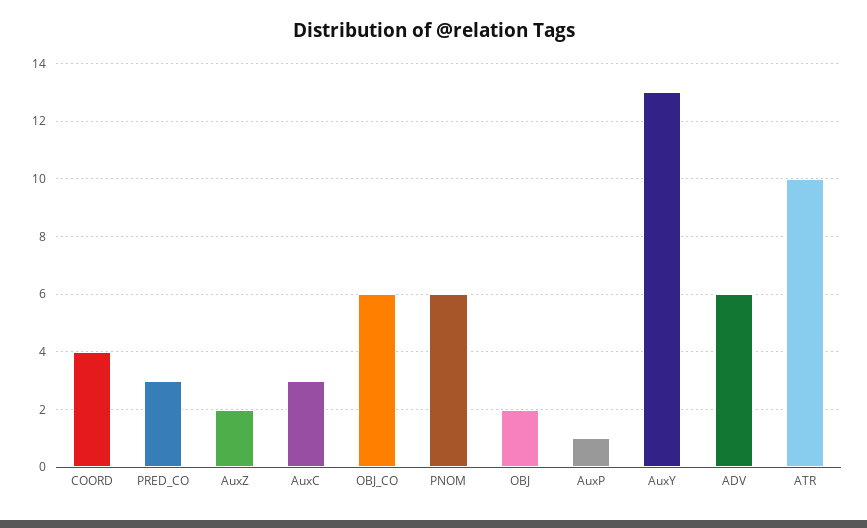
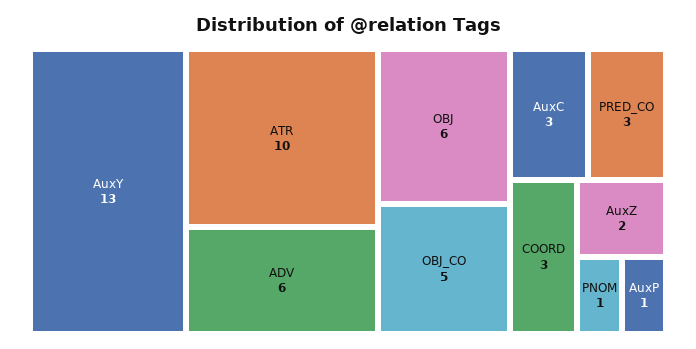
COORD: 4 -> 3
OBJ_CO: 6 -> 5
PNOM: 6 -> 1
OBJ: 2 -> 6

